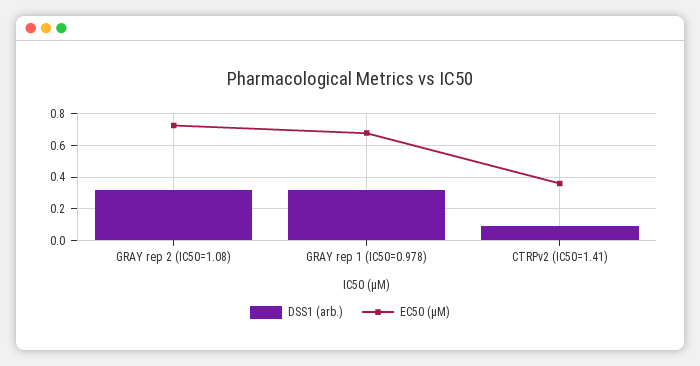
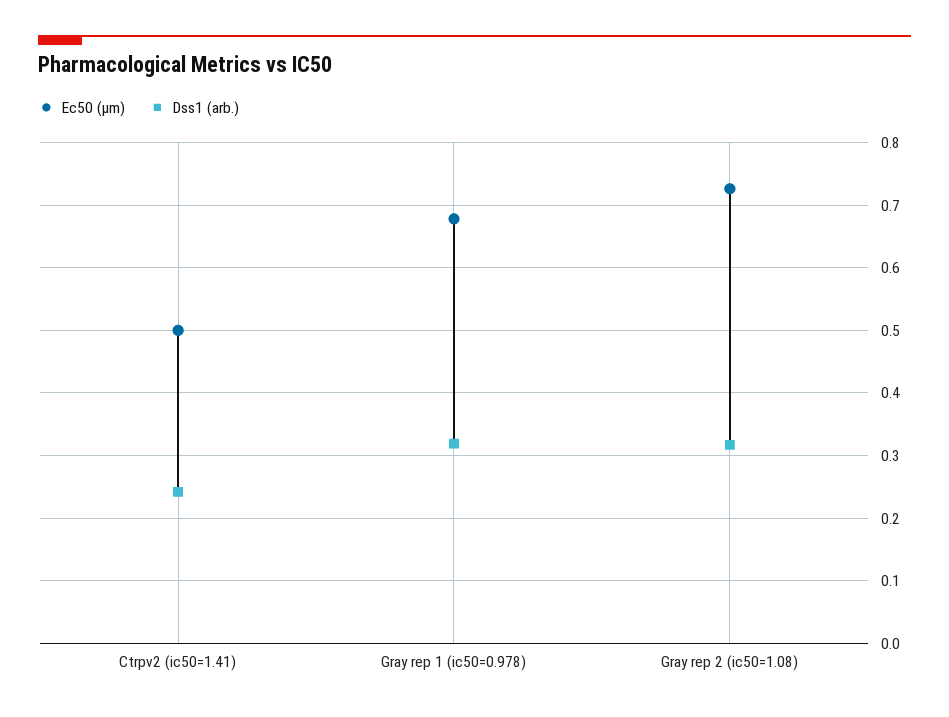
DSS1 (arb.), CTRPv2 (IC50=1.41): 0.1 -> 0.24
EC50 (µM), CTRPv2 (IC50=1.41): 0.35 -> 0.5

